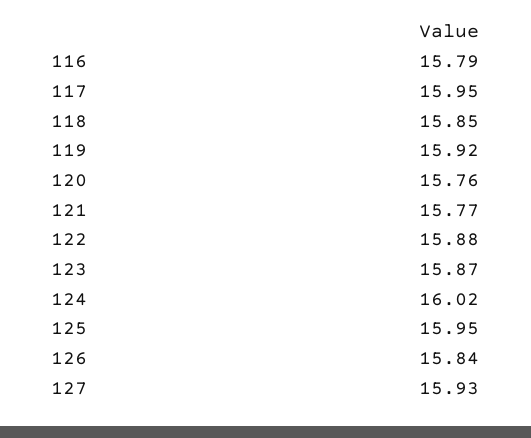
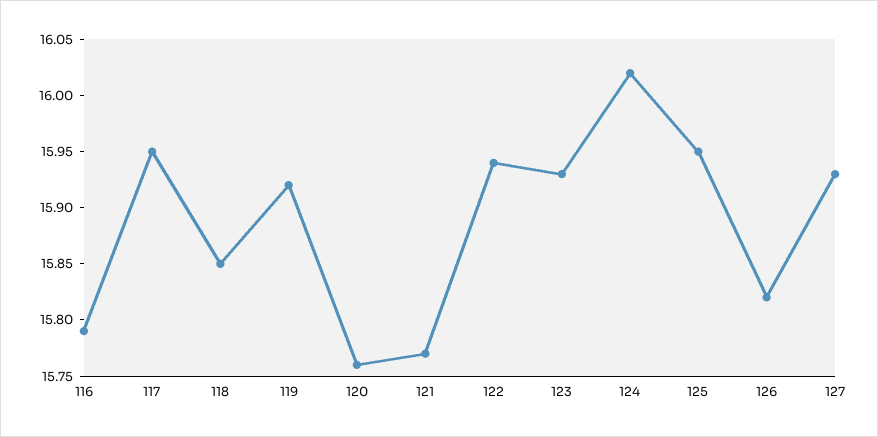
122: 15.88 -> 15.94
123: 15.87 -> 15.93
126: 15.84 -> 15.82

